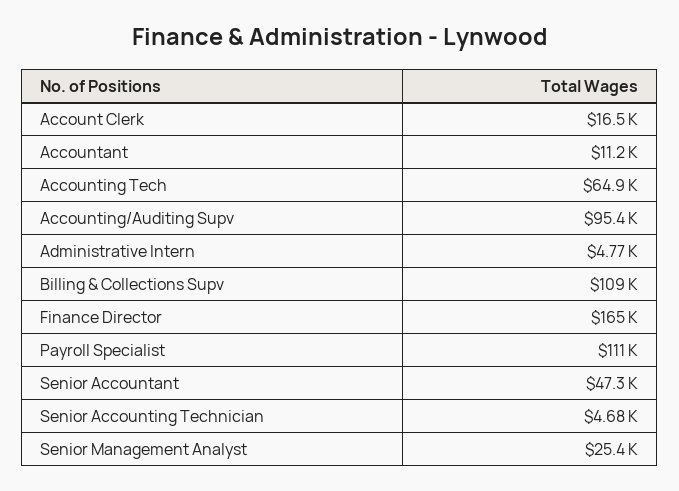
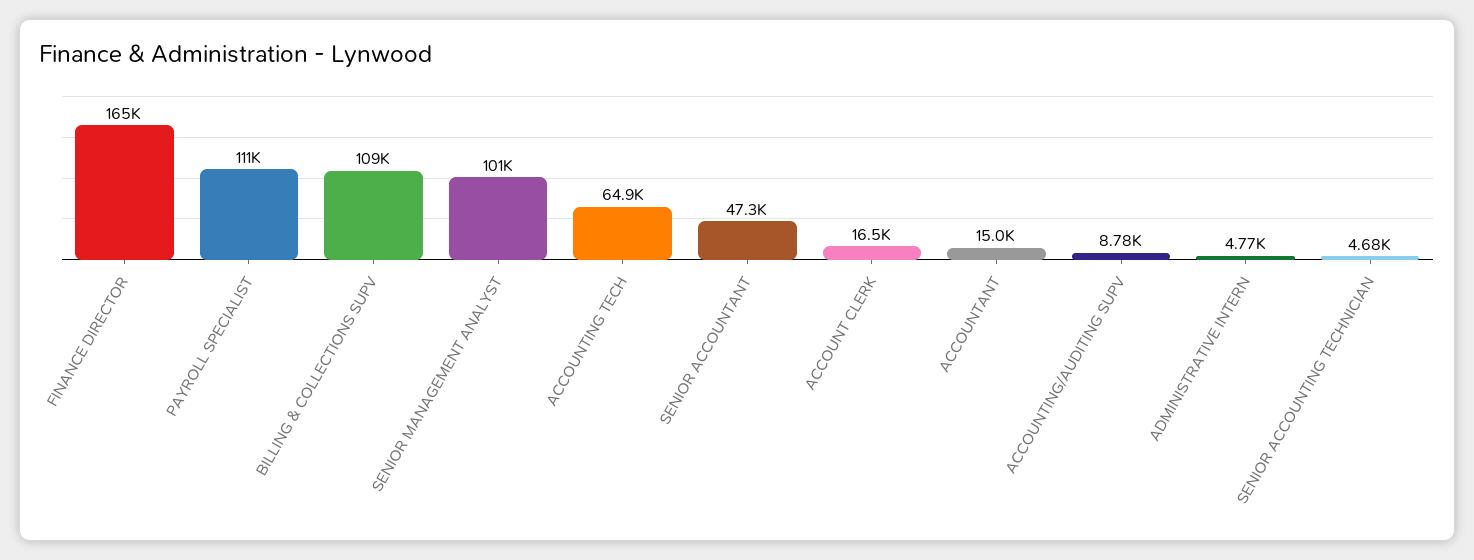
Accountant: 11200 -> 15000
Accounting/Auditing Supv: 95400 -> 8780
Senior Management Analyst: 25400 -> 101000

